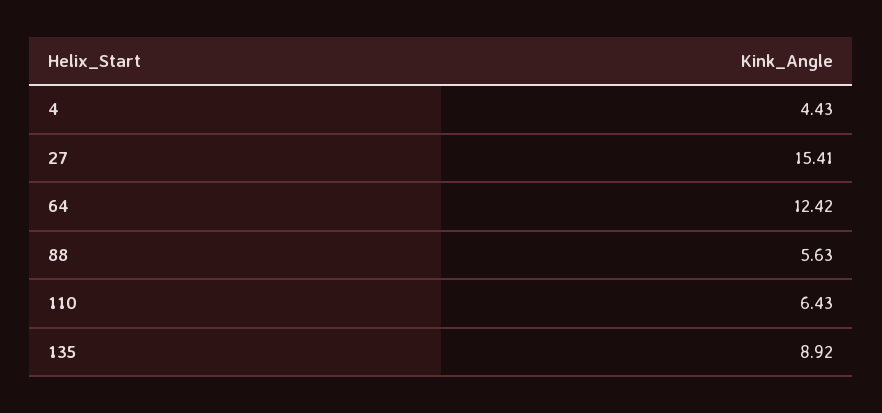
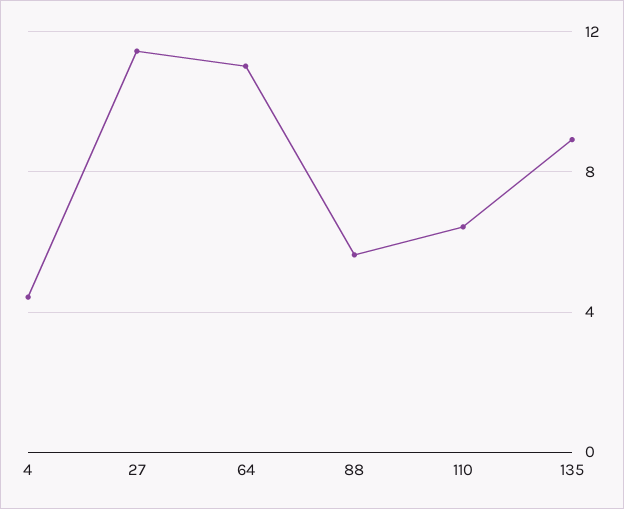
27: 15.41 -> 11.5
64: 12.42 -> 11

